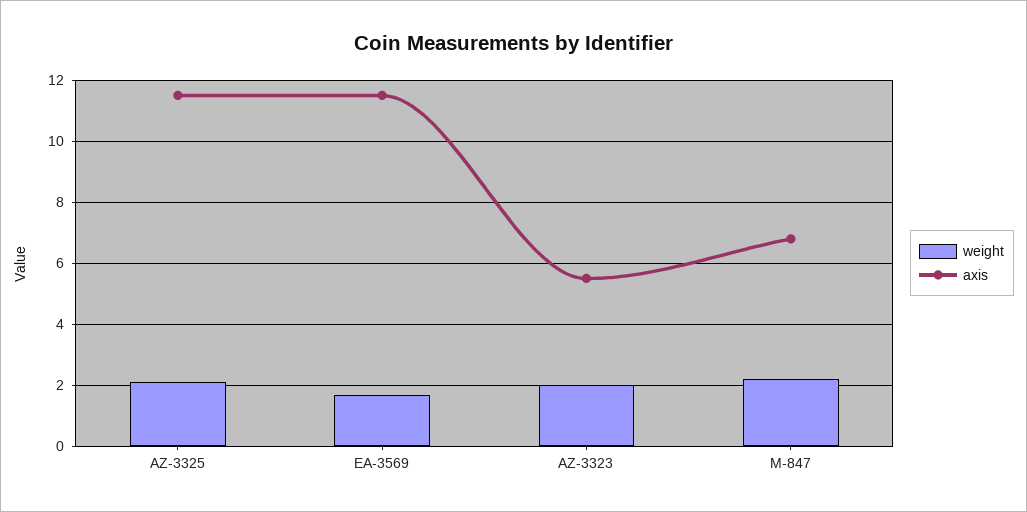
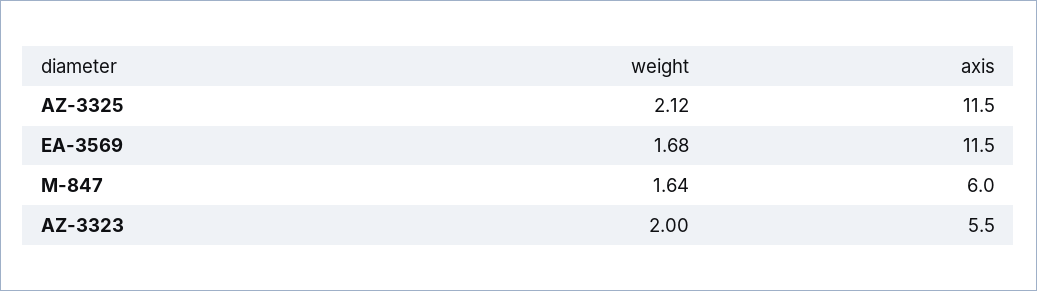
weight, M-847: 2.2 -> 1.64
axis, M-847: 6.8 -> 6

